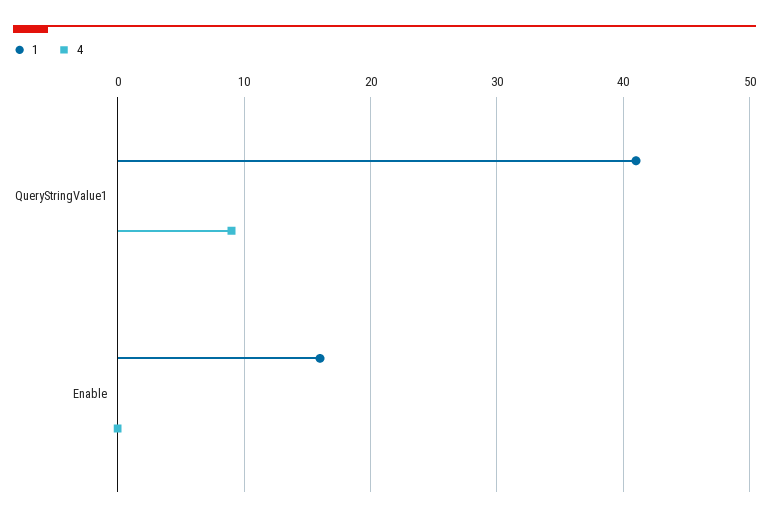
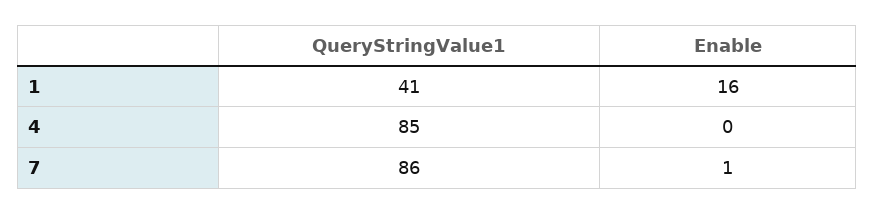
4, QueryStringValue1: 9 -> 85
7, QueryStringValue1: none -> 86
7, Enable: none -> 1

